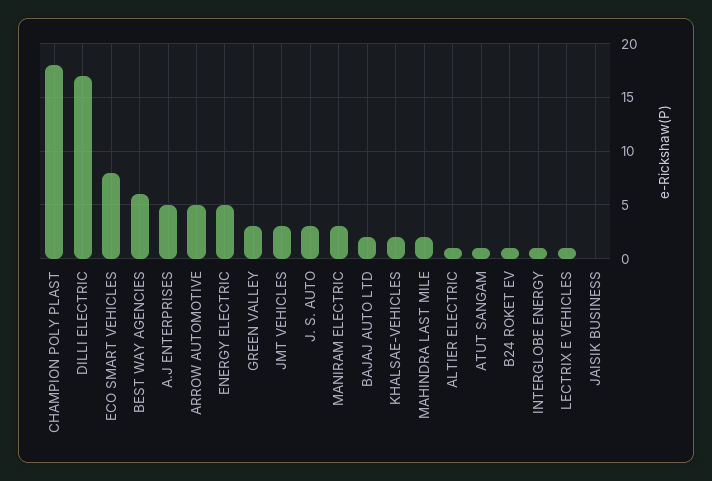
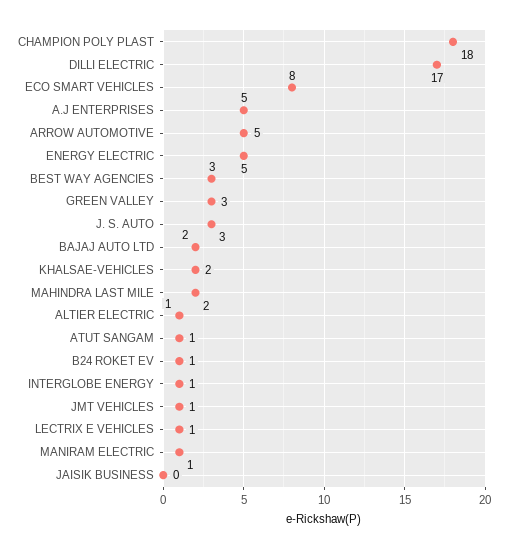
BEST WAY AGENCIES: 6 -> 3
JMT VEHICLES: 3 -> 1
MANIRAM ELECTRIC: 3 -> 1

